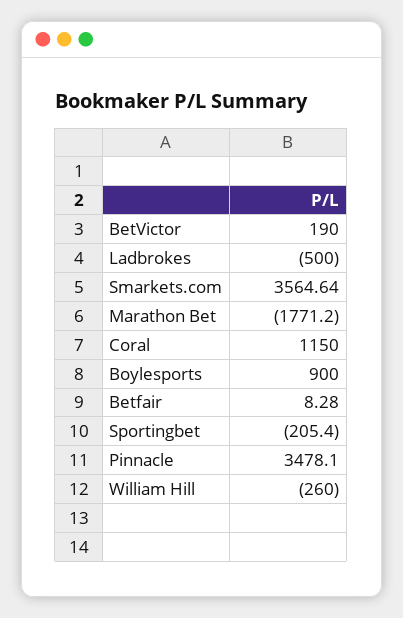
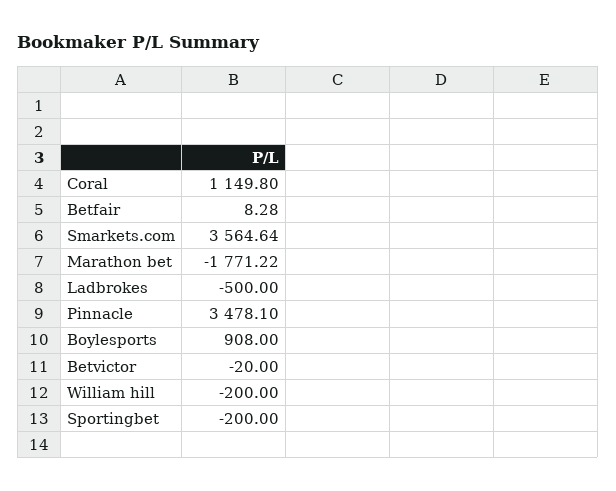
BetVictor: 190 -> -20
Marathon Bet: -1771.2 -> -1771.22
Coral: 1150 -> 1149.8
Boylesports: 900 -> 908
Sportingbet: -205.4 -> -200
William Hill: -260 -> -200

